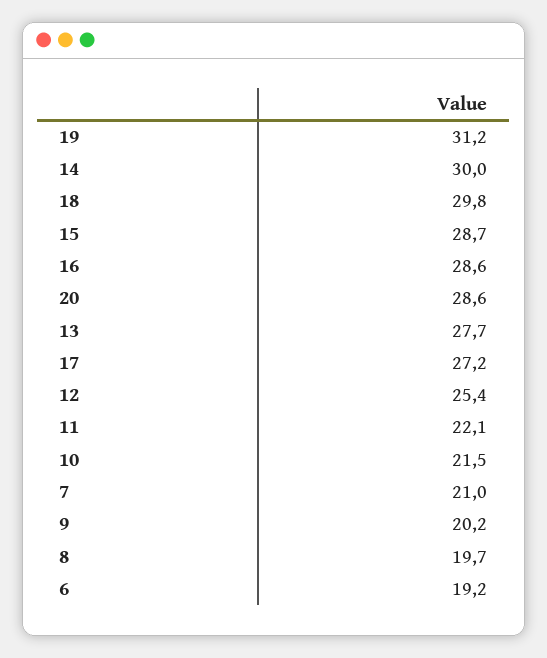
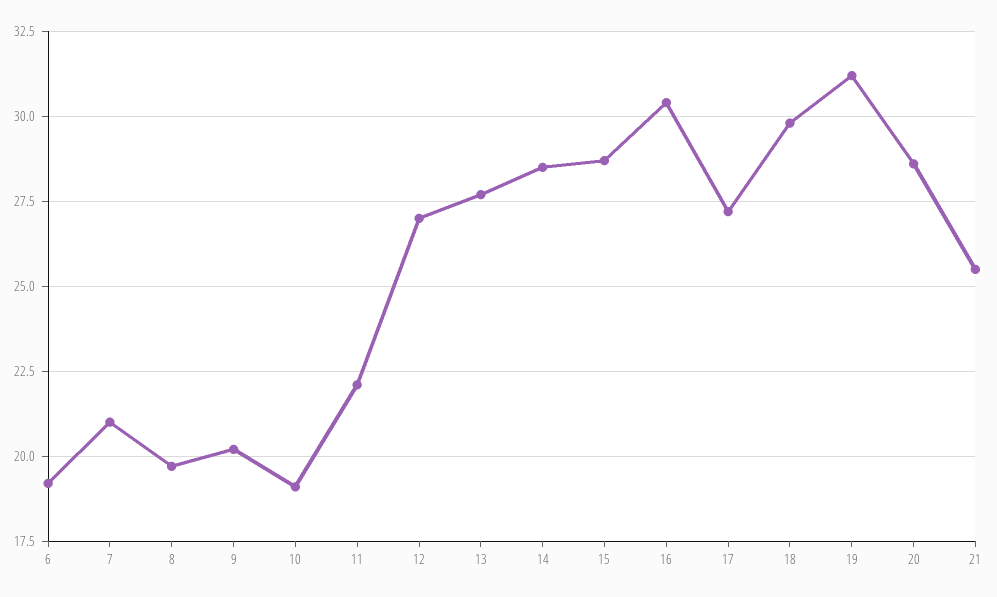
14: 30 -> 28.5
16: 28.6 -> 30.5
12: 25.4 -> 27
10: 21.5 -> 19
21: none -> 25.5

